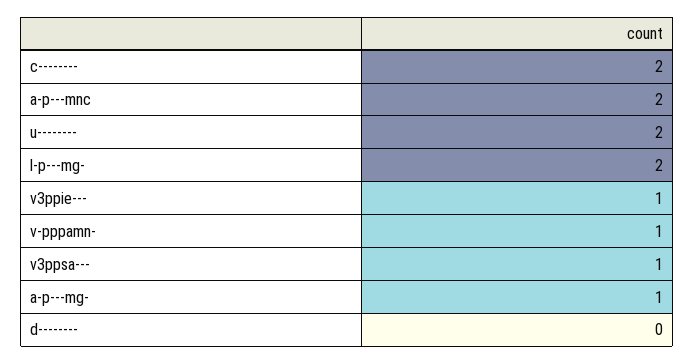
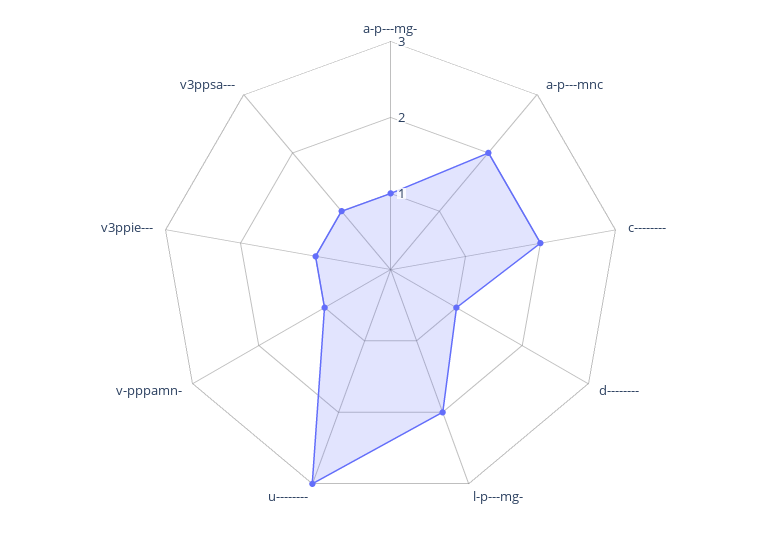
u--------: 2 -> 3
d--------: 0 -> 1

